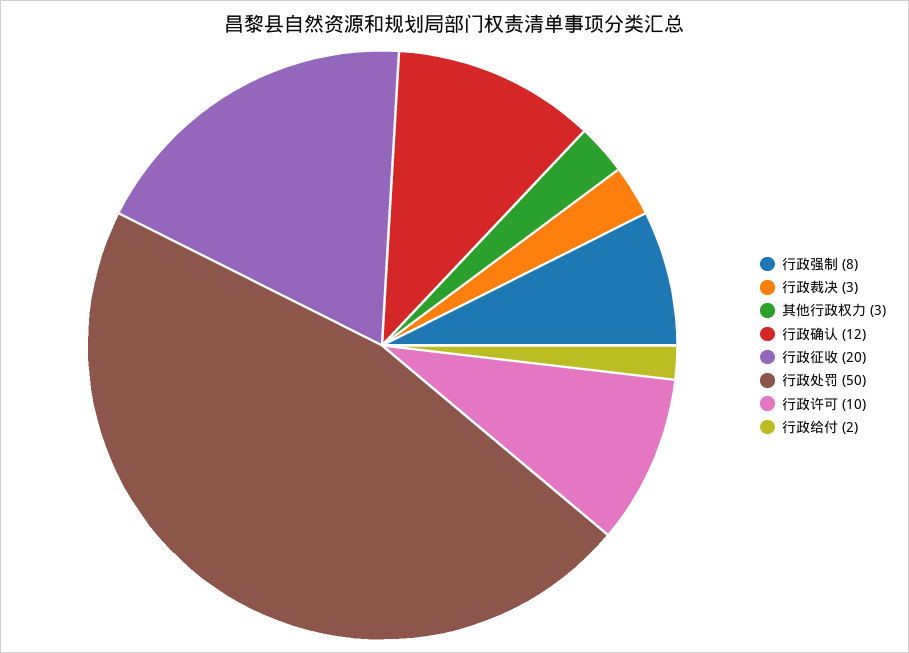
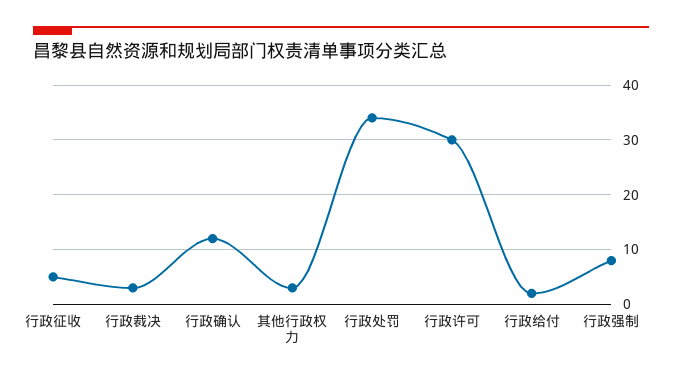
行政征收: 20 -> 5
行政处罚: 50 -> 35
行政许可: 10 -> 30

